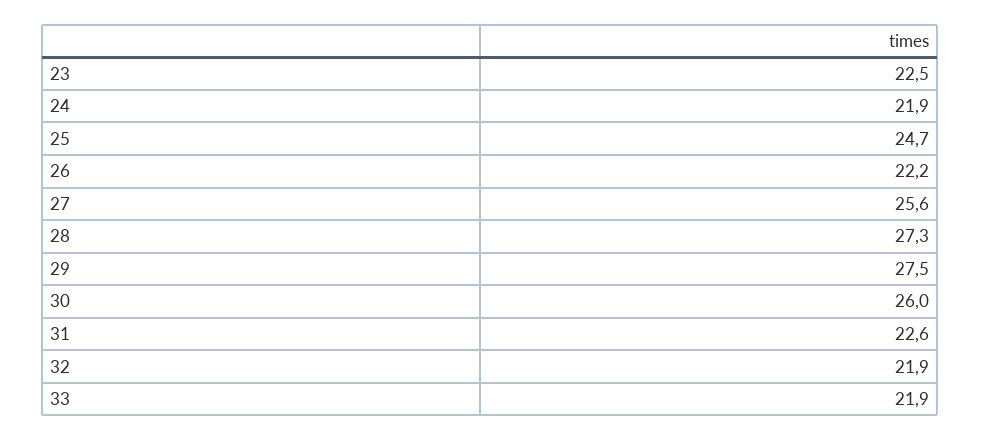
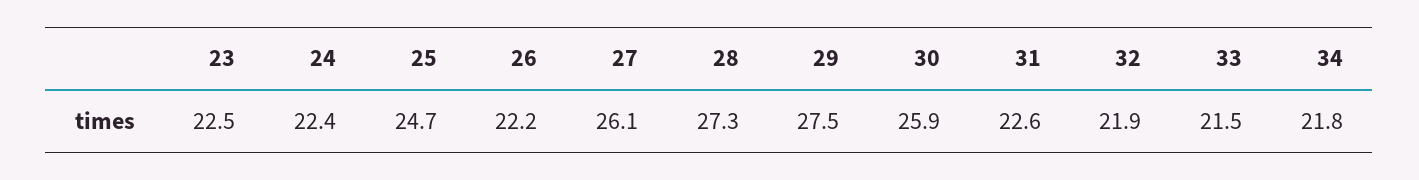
24: 21.9 -> 22.4
27: 25.6 -> 26.1
30: 26 -> 25.9
33: 21.9 -> 21.5
34: none -> 21.8

